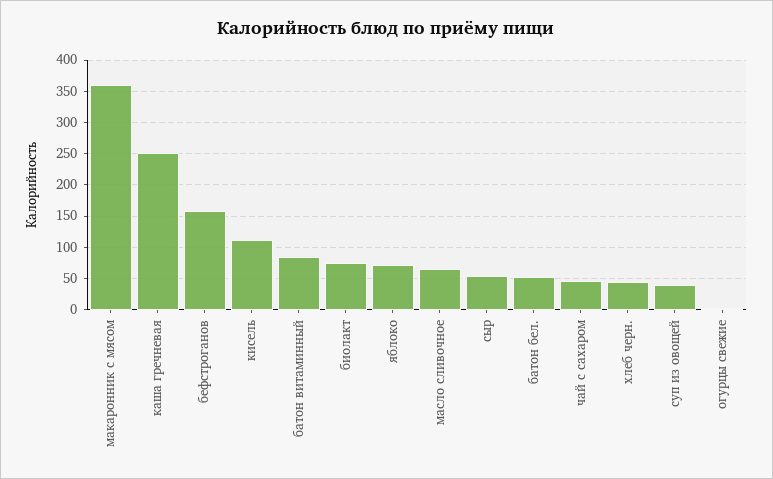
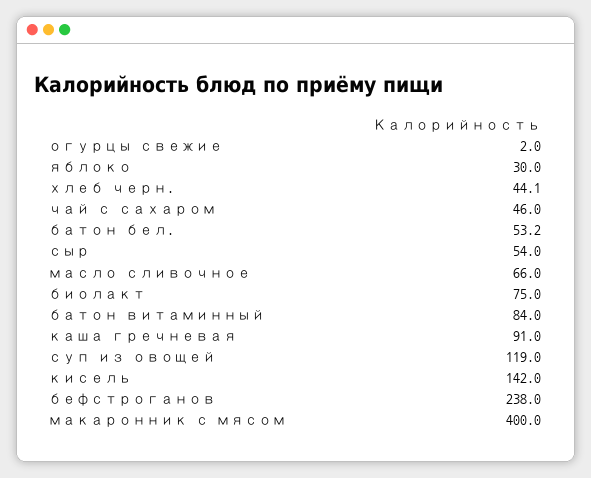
макаронник с мясом: 360 -> 400
каша гречневая: 250 -> 91
бефстроганов: 160 -> 238
кисель: 110 -> 142
яблоко: 70 -> 30
суп из овощей: 40 -> 119

